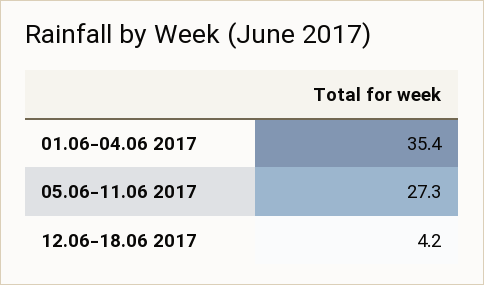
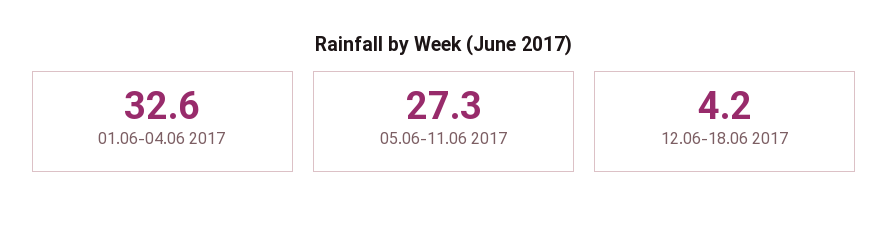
01.06-04.06 2017: 35.4 -> 32.6

